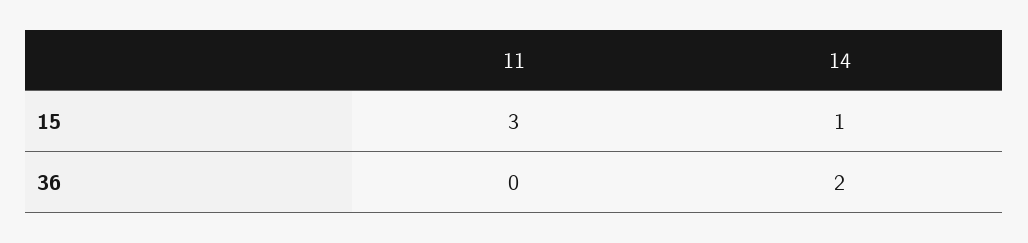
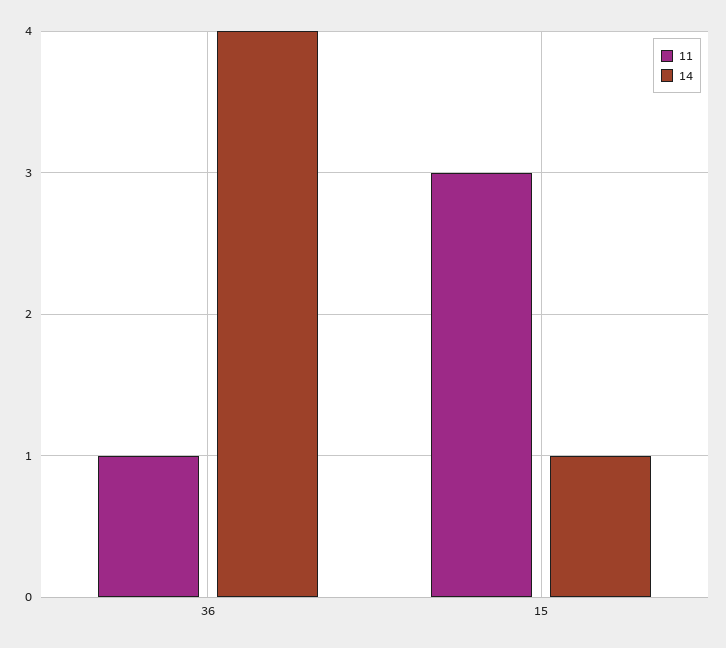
11, 36: 0 -> 1
14, 36: 2 -> 4

